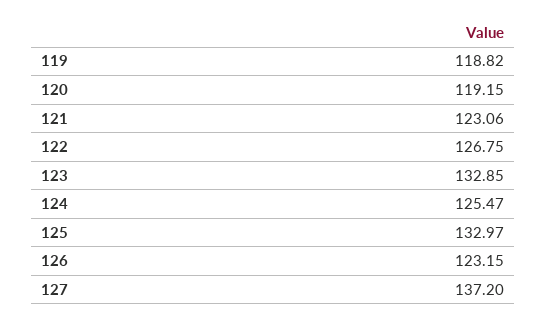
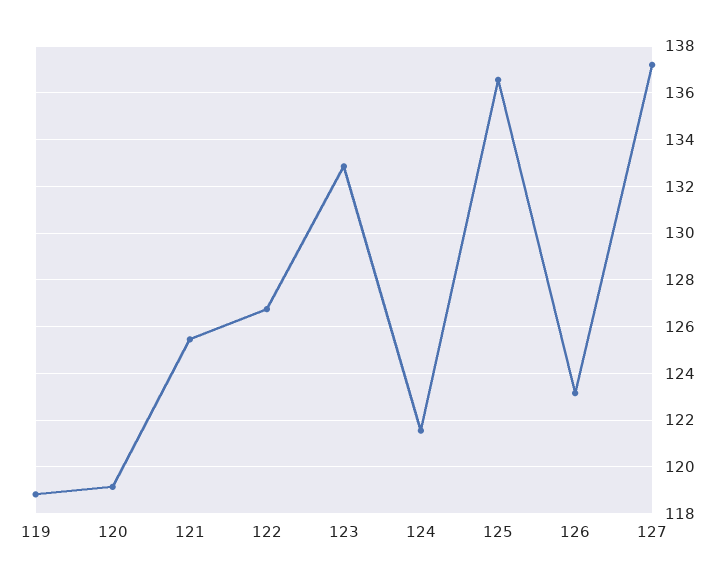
121: 123.06 -> 125.5
124: 125.47 -> 121.5
125: 132.97 -> 136.5

